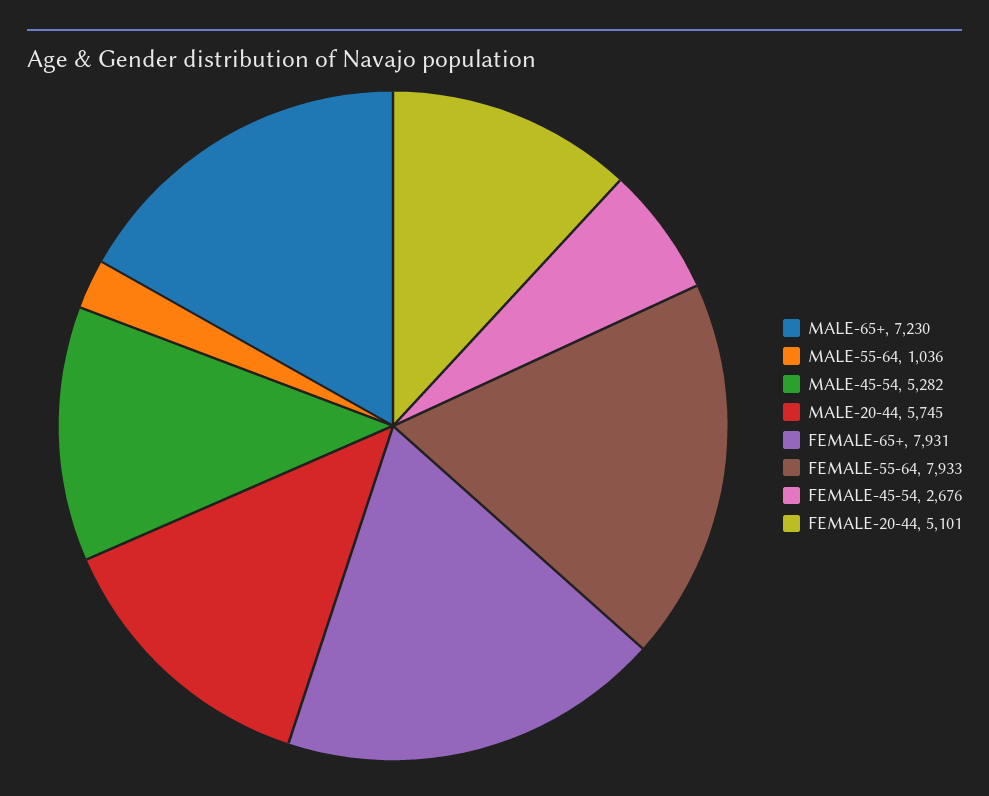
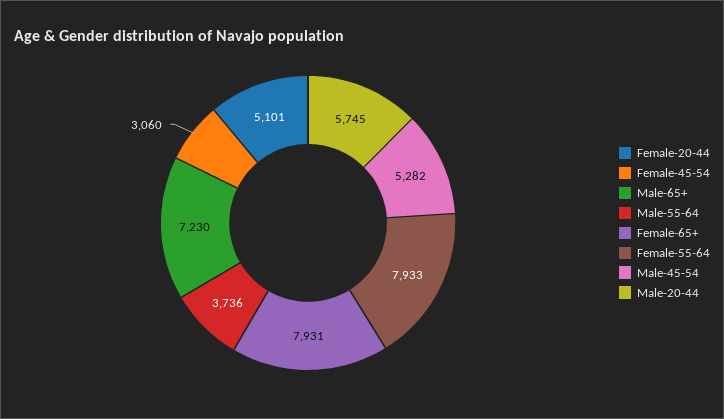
MALE-55-64: 1036 -> 3736
FEMALE-45-54: 2676 -> 3060

